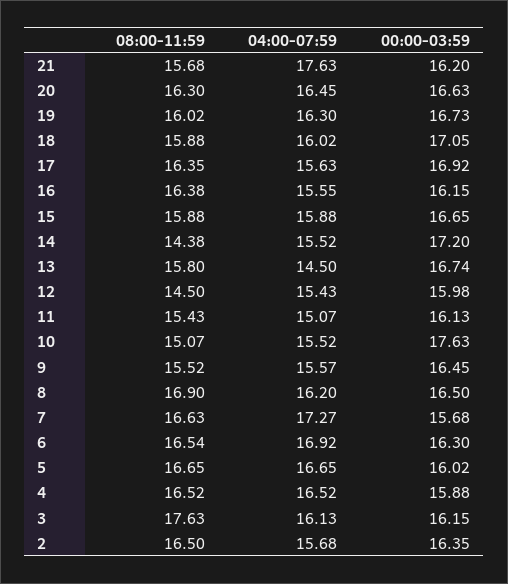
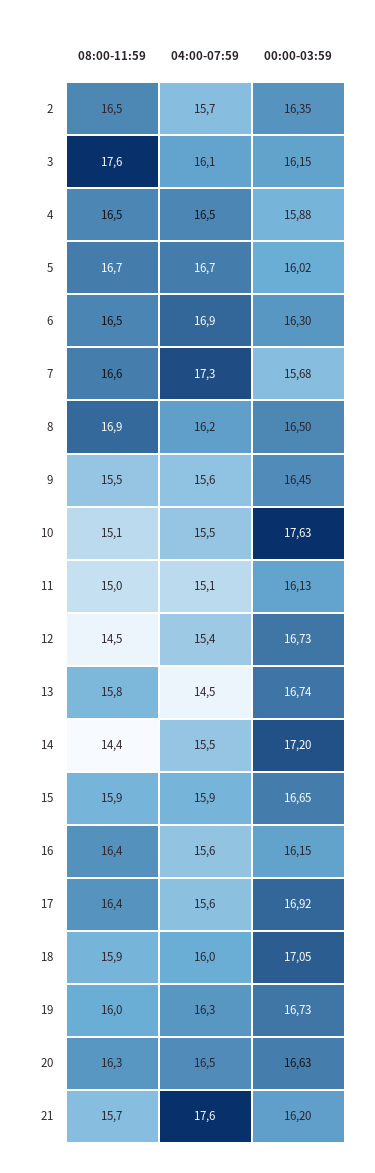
00:00-03:59, 12: 15.98 -> 16.73
08:00-11:59, 11: 15.43 -> 15

